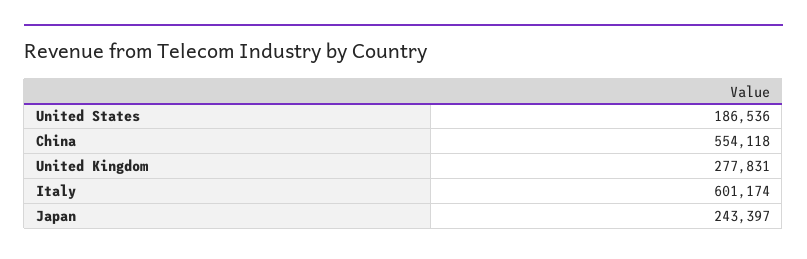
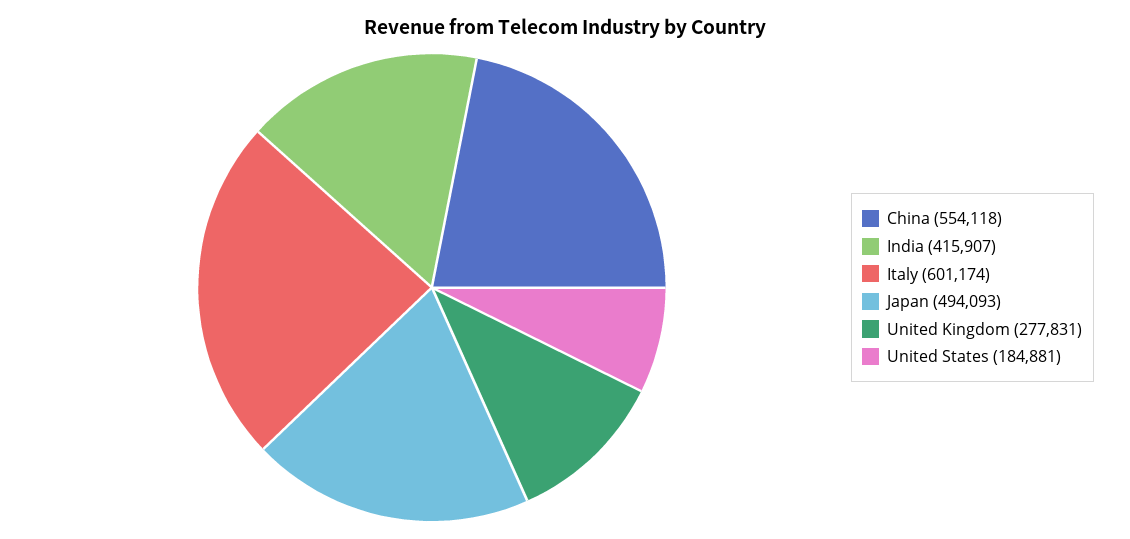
United States: 186536 -> 184881
Japan: 243397 -> 494093
India: none -> 415907

